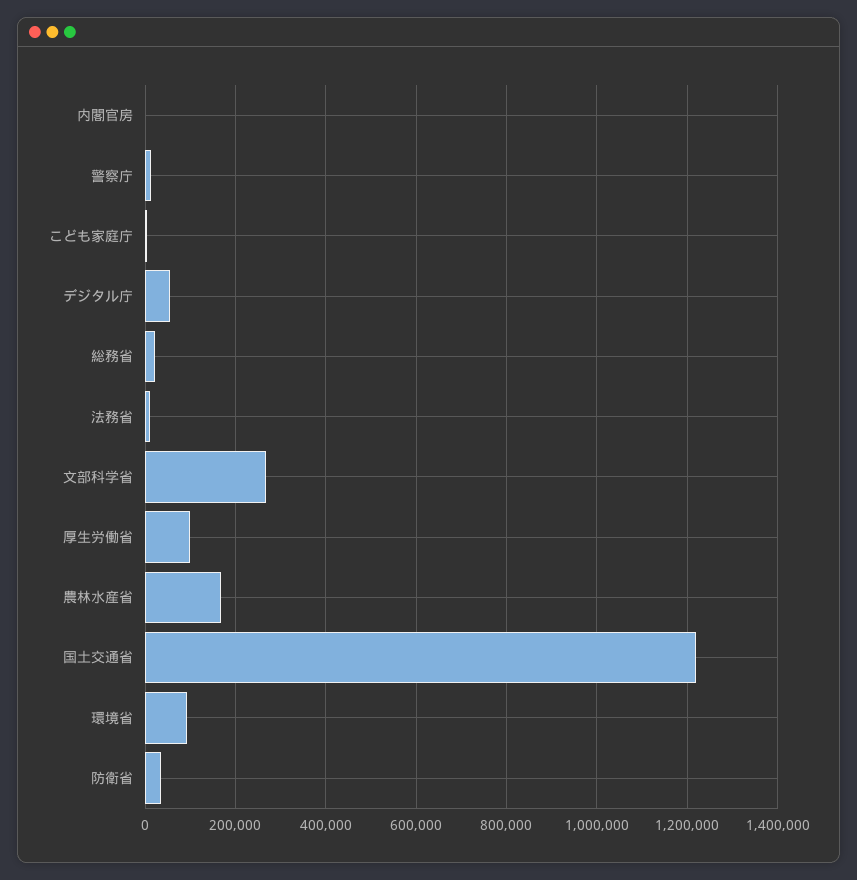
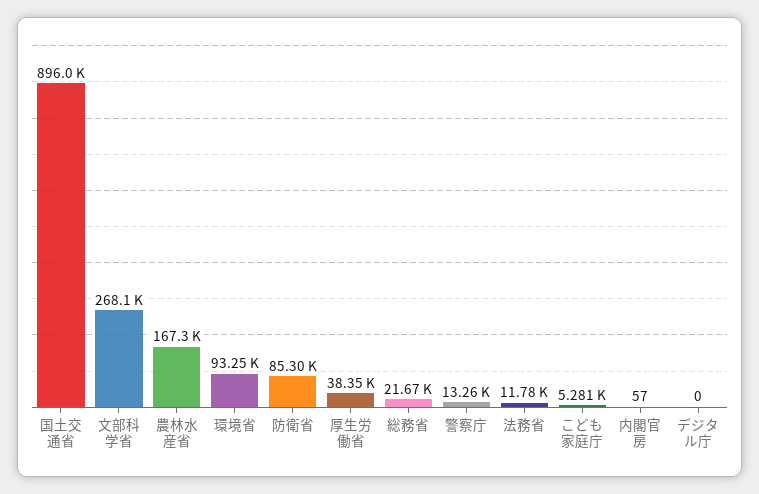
デジタル庁: 60000 -> 0
厚生労働省: 100000 -> 38350
国土交通省: 1220000 -> 896000
防衛省: 40000 -> 85300

